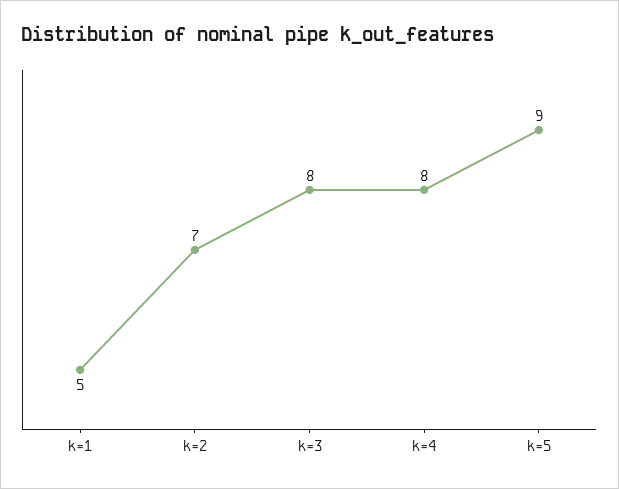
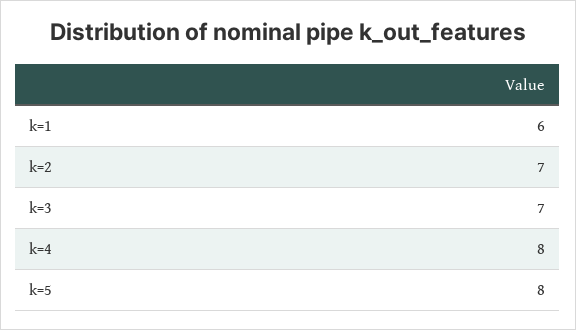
k=1: 5 -> 6
k=3: 8 -> 7
k=5: 9 -> 8

